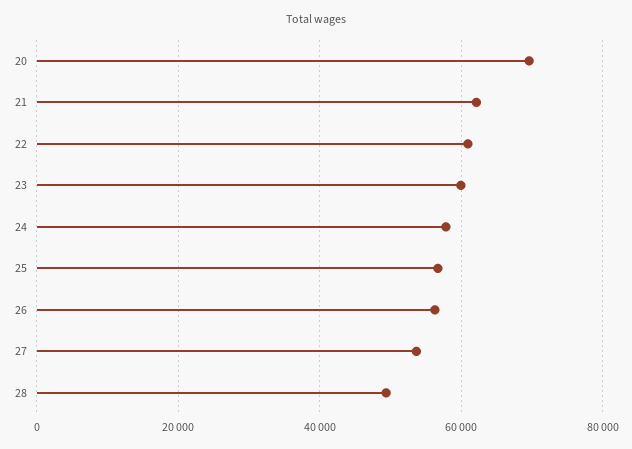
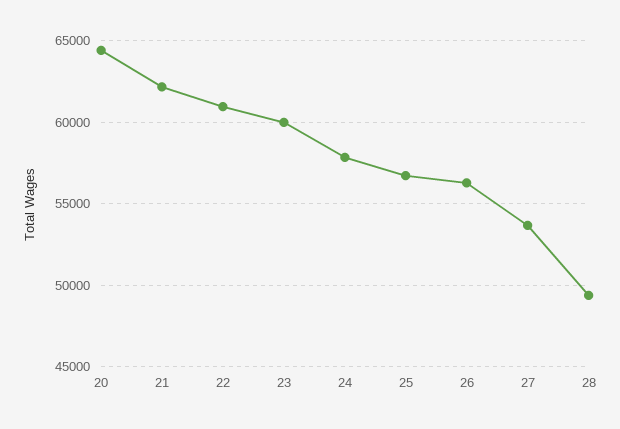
20: 70000 -> 64500

